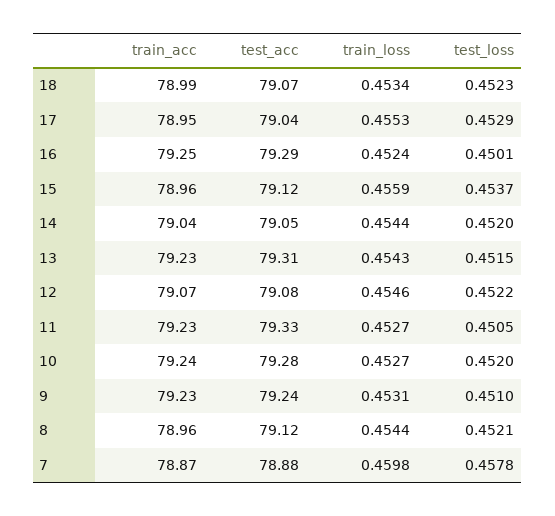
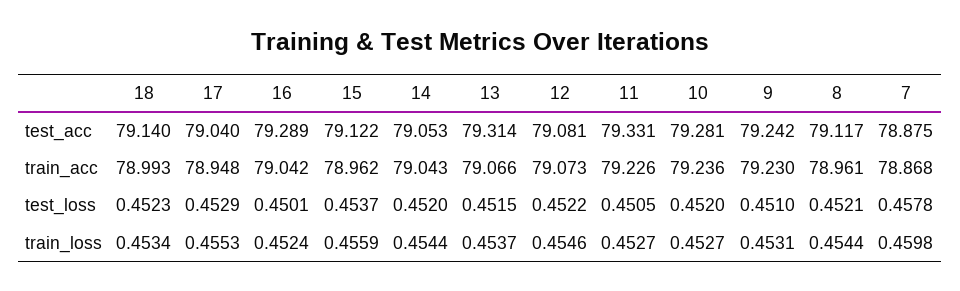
test_acc, 18: 79.07 -> 79.14
train_acc, 16: 79.25 -> 79.042
train_acc, 13: 79.23 -> 79.066
train_loss, 13: 0.4543 -> 0.4537

